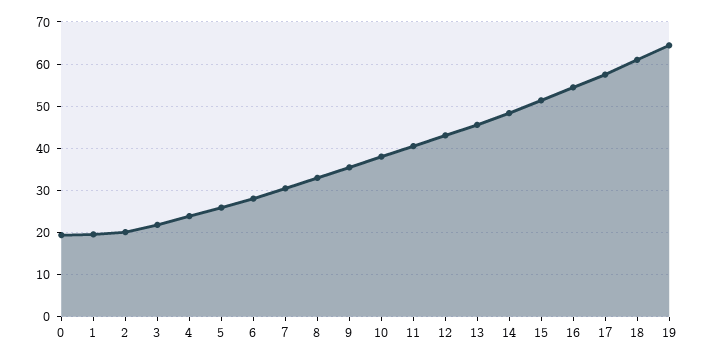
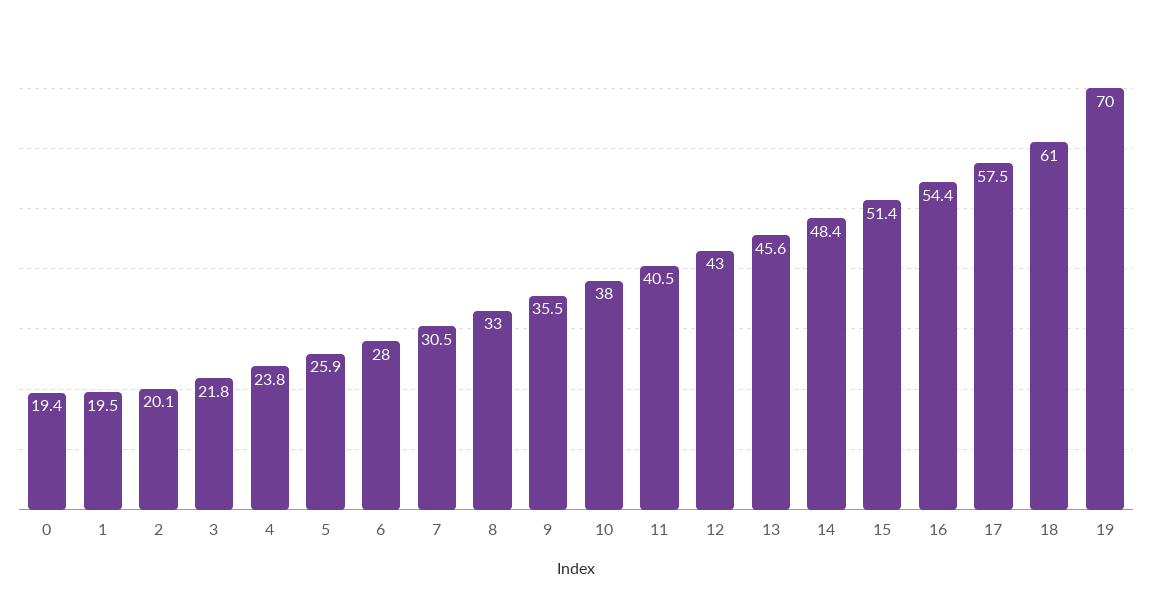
19: 64 -> 70

